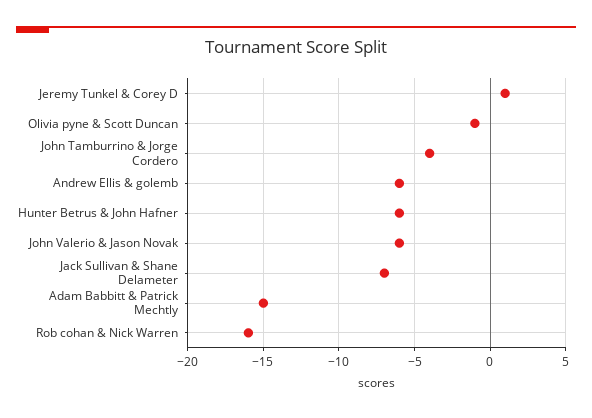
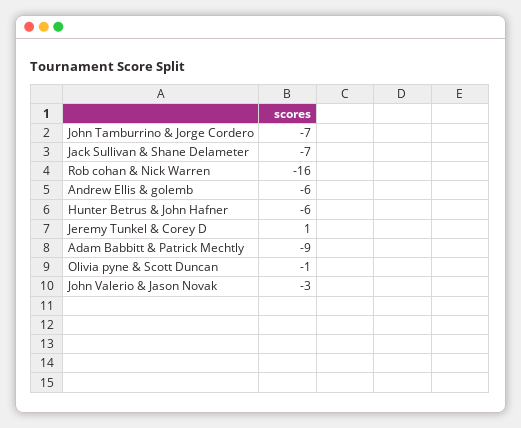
John Tamburrino & Jorge Cordero: -4 -> -7
John Valerio & Jason Novak: -6 -> -3
Adam Babbitt & Patrick Mechtly: -15 -> -9

